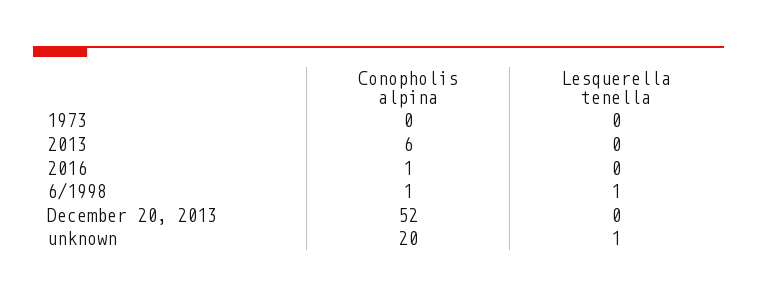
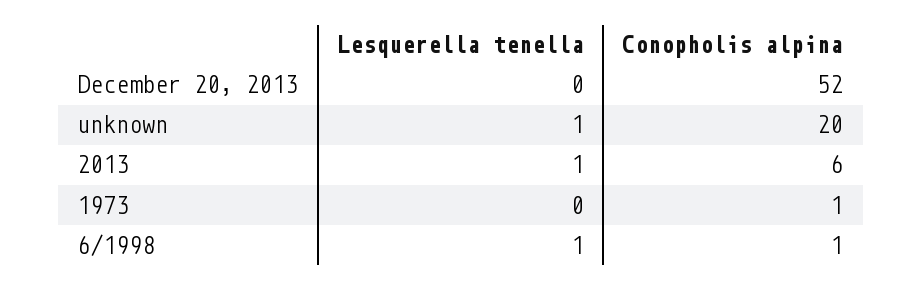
Conopholis alpina, 1973: 0 -> 1
Lesquerella tenella, 2013: 0 -> 1
Conopholis alpina, 2016: 1 -> none
Lesquerella tenella, 2016: 0 -> none

